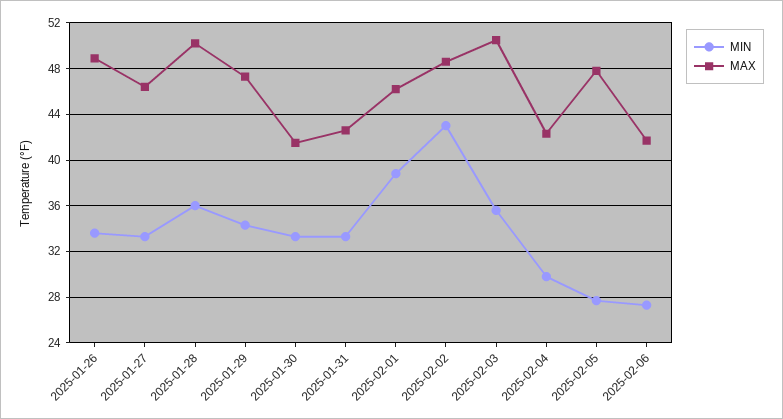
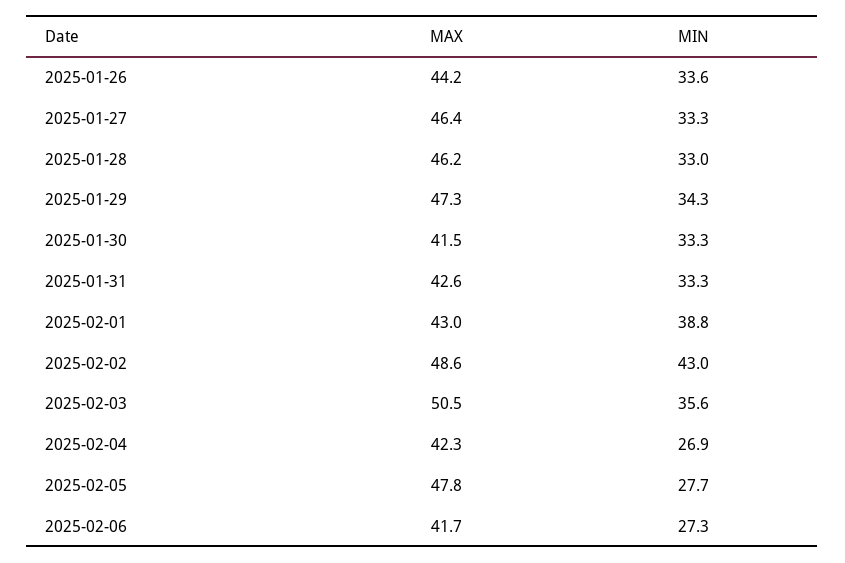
MAX, 2025-01-26: 49 -> 44.2
MIN, 2025-01-28: 36 -> 33
MAX, 2025-01-28: 50 -> 46.2
MAX, 2025-02-01: 46 -> 43
MIN, 2025-02-04: 30 -> 26.9

